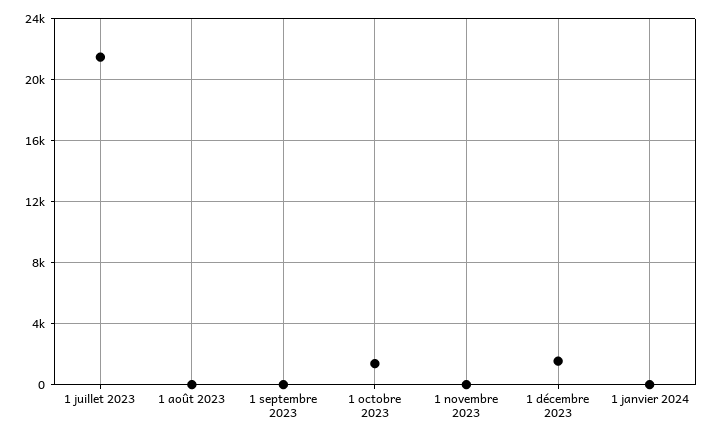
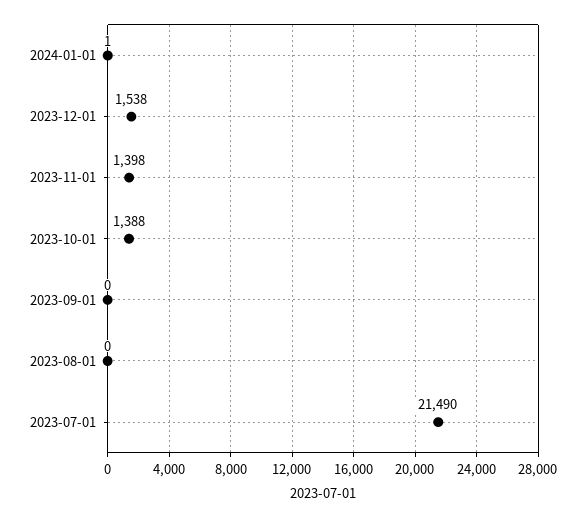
1 novembre 2023: 0 -> 1398

